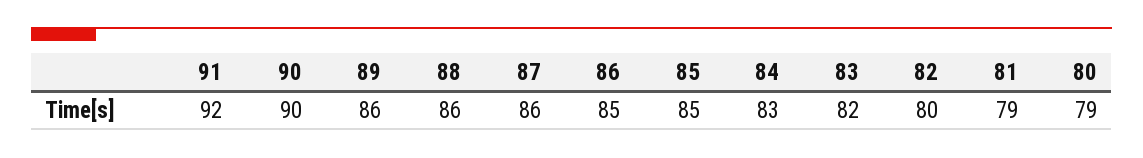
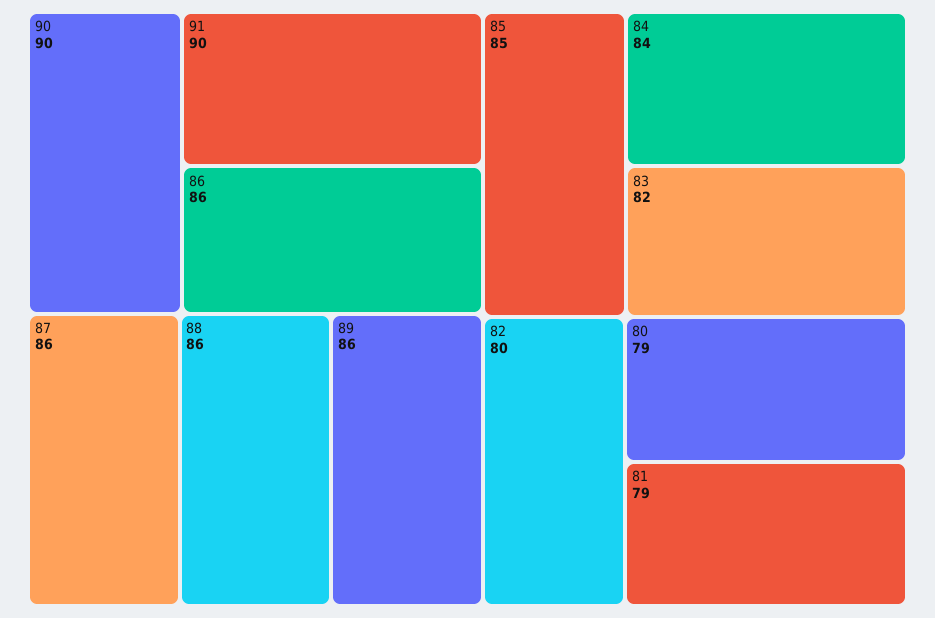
91: 92 -> 90
86: 85 -> 86
84: 83 -> 84

